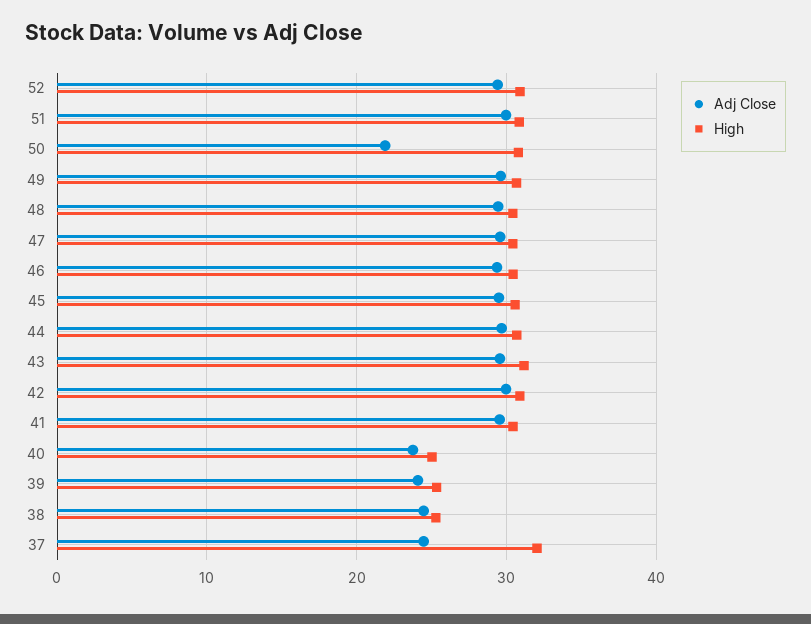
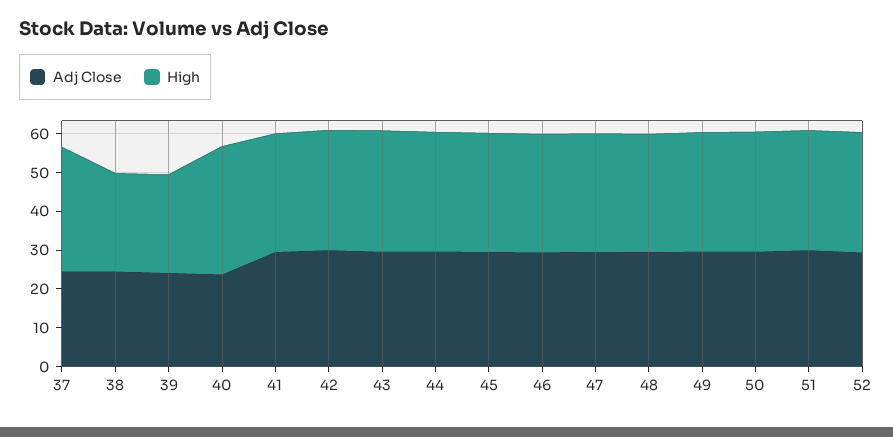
Adj Close, 50: 22 -> 30
High, 40: 25 -> 32.5

